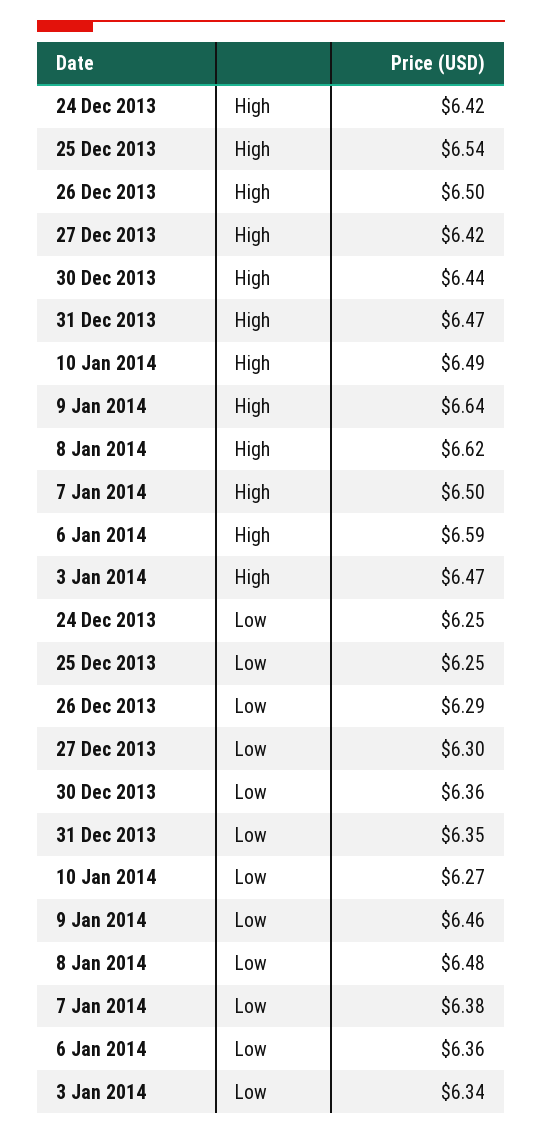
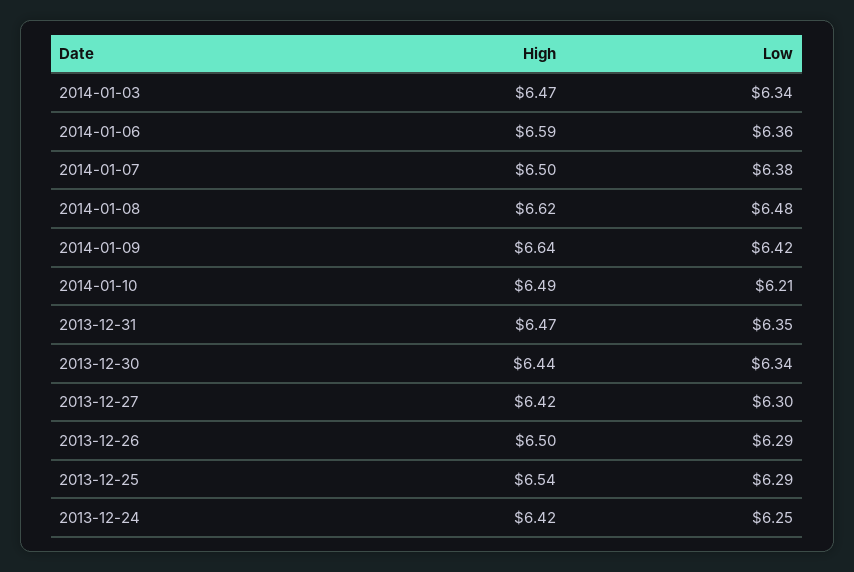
25 Dec 2013, Low: 6.25 -> 6.29
30 Dec 2013, Low: 6.36 -> 6.34
10 Jan 2014, Low: 6.27 -> 6.21
9 Jan 2014, Low: 6.46 -> 6.42

